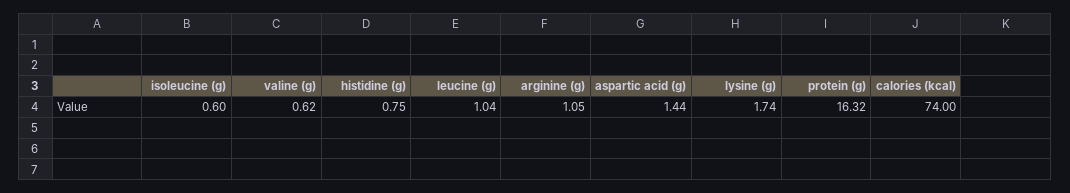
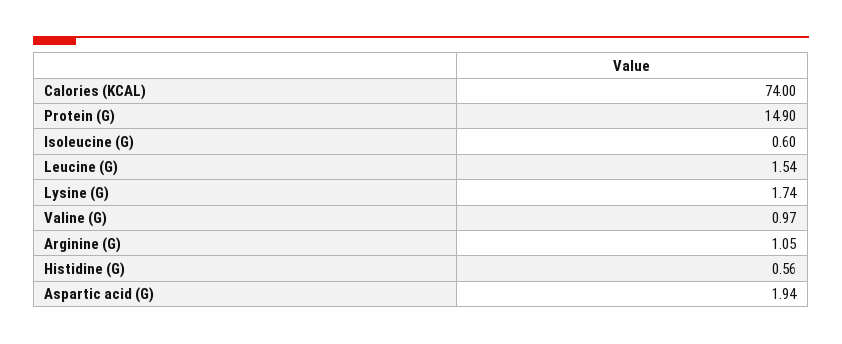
valine (g): 0.62 -> 0.97
histidine (g): 0.75 -> 0.56
leucine (g): 1.04 -> 1.54
aspartic acid (g): 1.44 -> 1.94
protein (g): 16.32 -> 14.9

